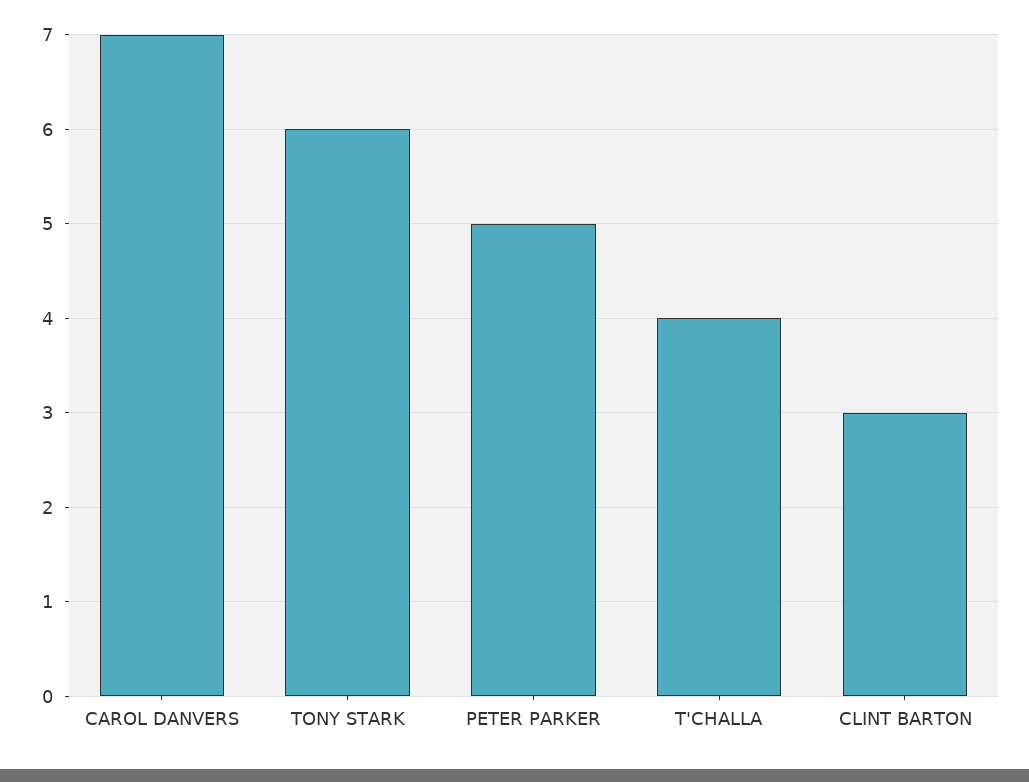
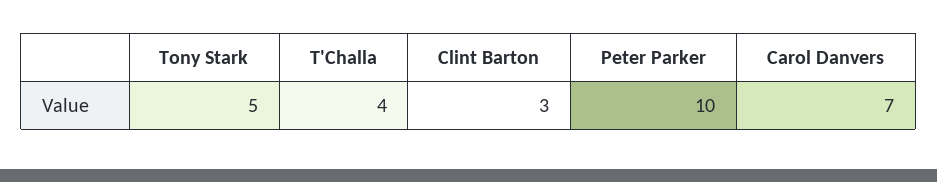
TONY STARK: 6 -> 5
PETER PARKER: 5 -> 10

